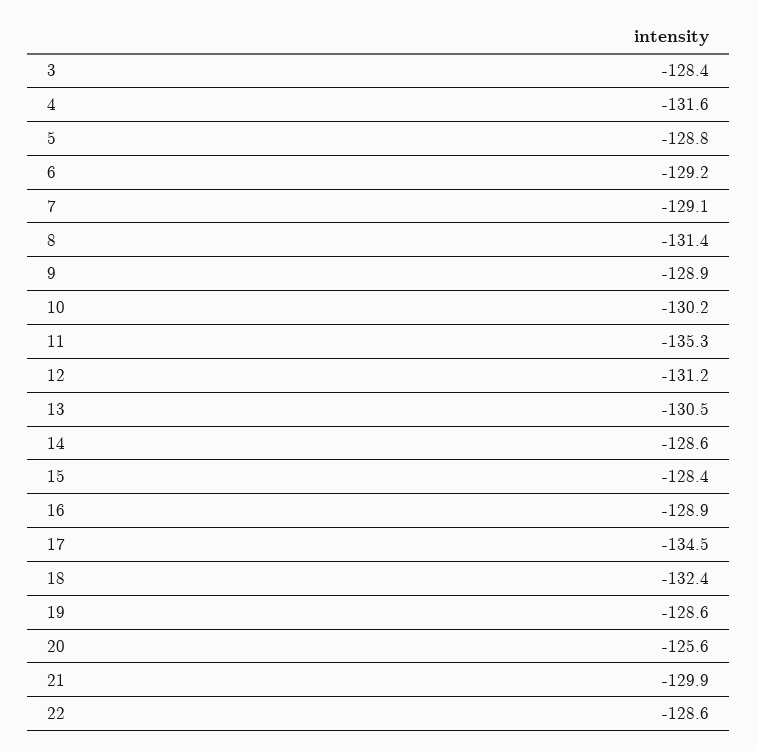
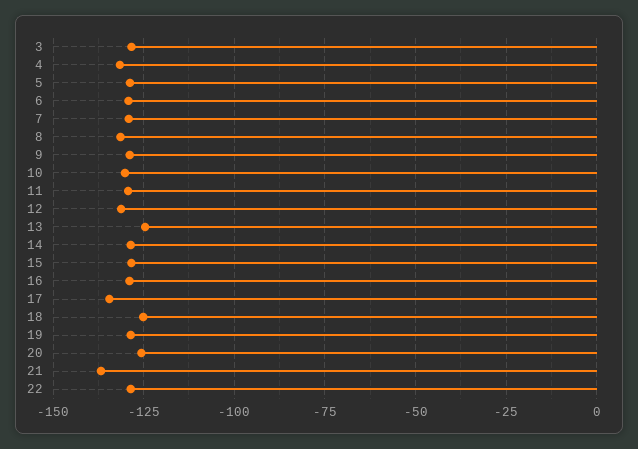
11: -135.3 -> -130
13: -130.5 -> -125
18: -132.4 -> -125
21: -129.9 -> -137.5

